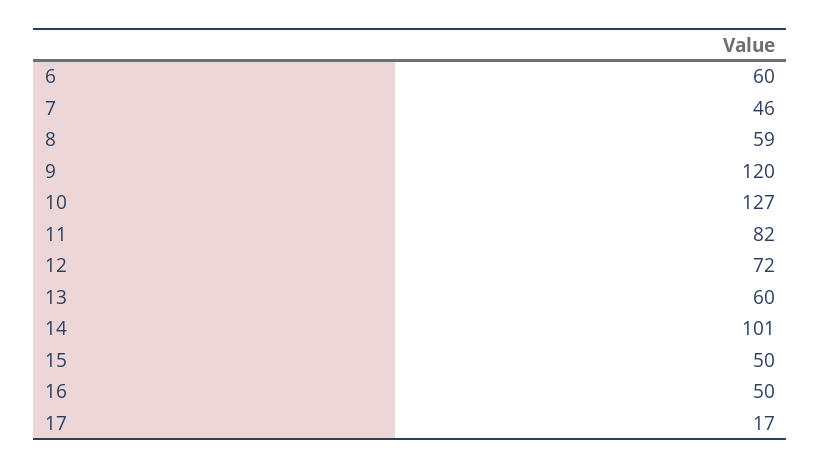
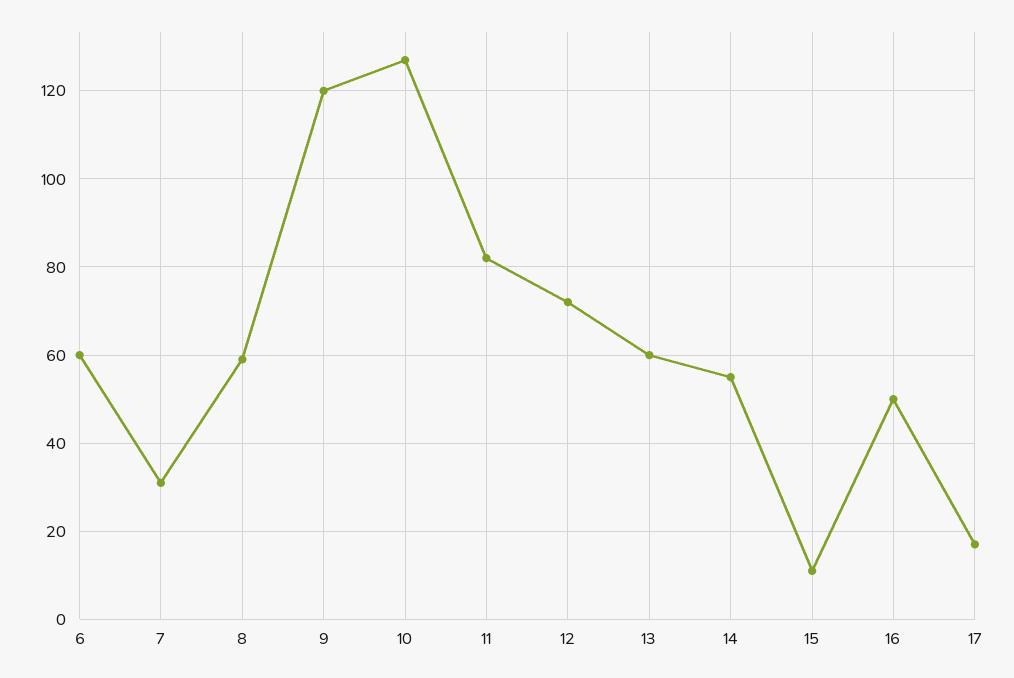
7: 46 -> 30
14: 101 -> 55
15: 50 -> 10

